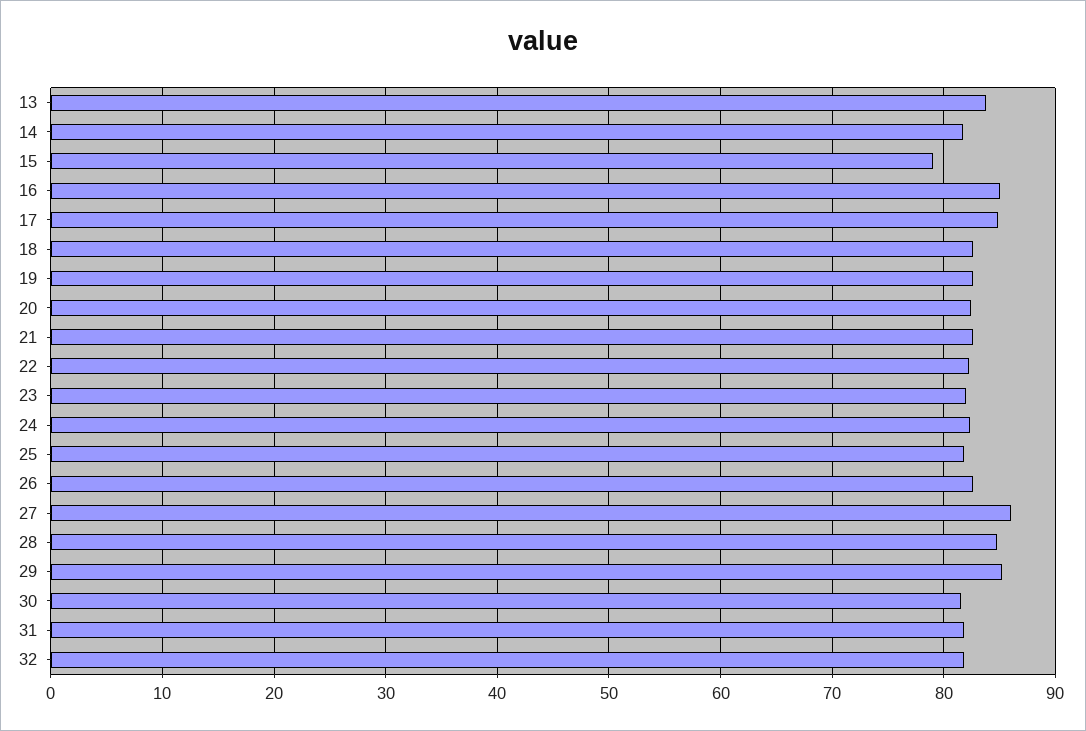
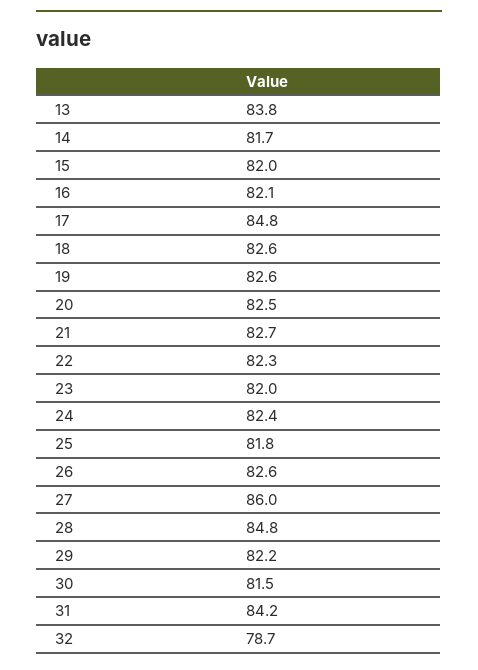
15: 79 -> 82
16: 85 -> 82.1
29: 85 -> 82.2
31: 82 -> 84.2
32: 82 -> 78.7

